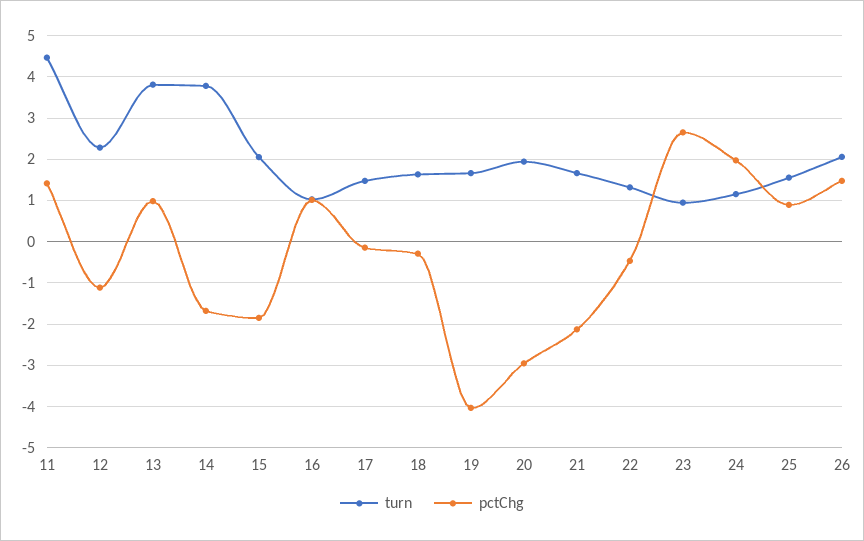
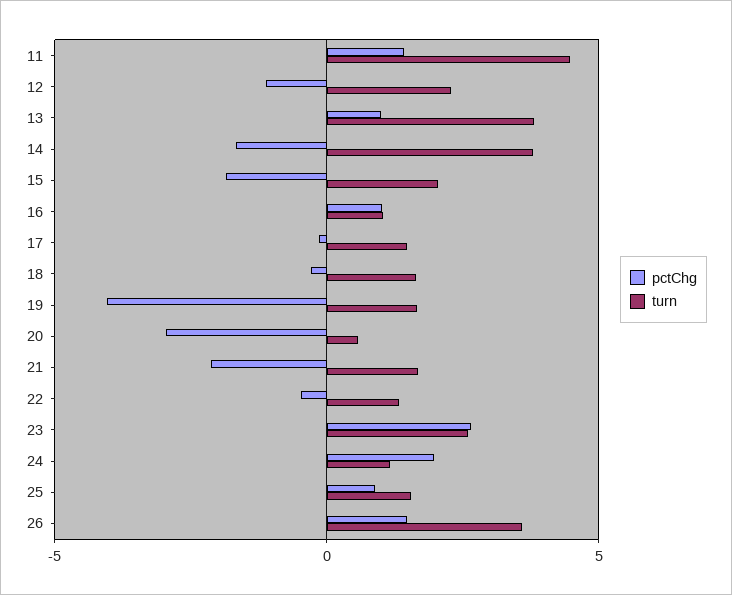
turn, 20: 2 -> 0.5
turn, 23: 1 -> 2.5
turn, 26: 2 -> 3.5

